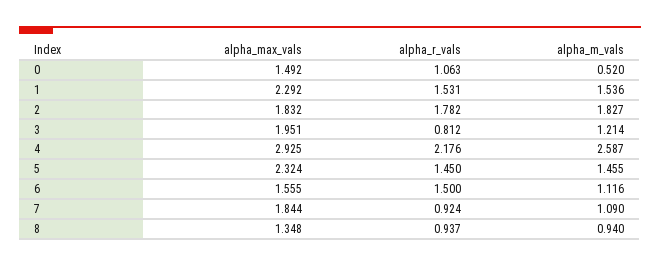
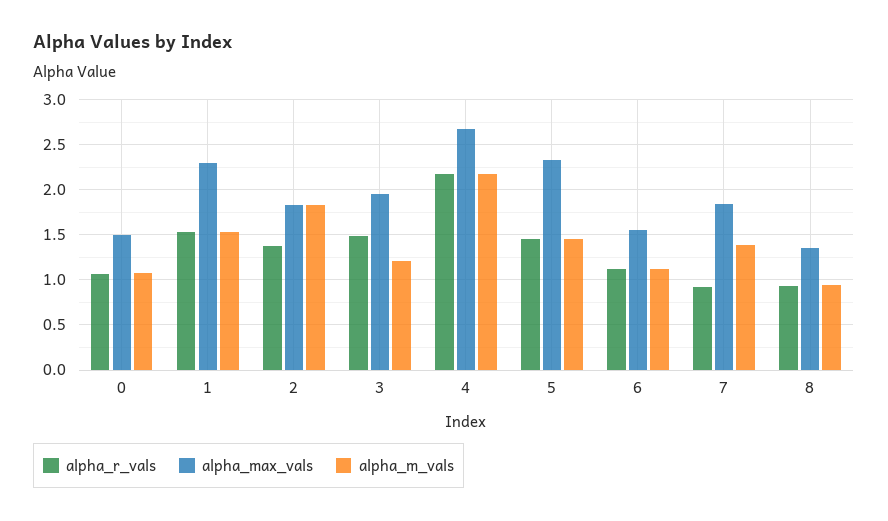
alpha_m_vals, 0: 0.52 -> 1.1
alpha_r_vals, 2: 1.782 -> 1.4
alpha_r_vals, 3: 0.812 -> 1.5
alpha_max_vals, 4: 2.925 -> 2.7
alpha_m_vals, 4: 2.587 -> 2.2
alpha_r_vals, 6: 1.5 -> 1.1
alpha_m_vals, 7: 1.09 -> 1.4

